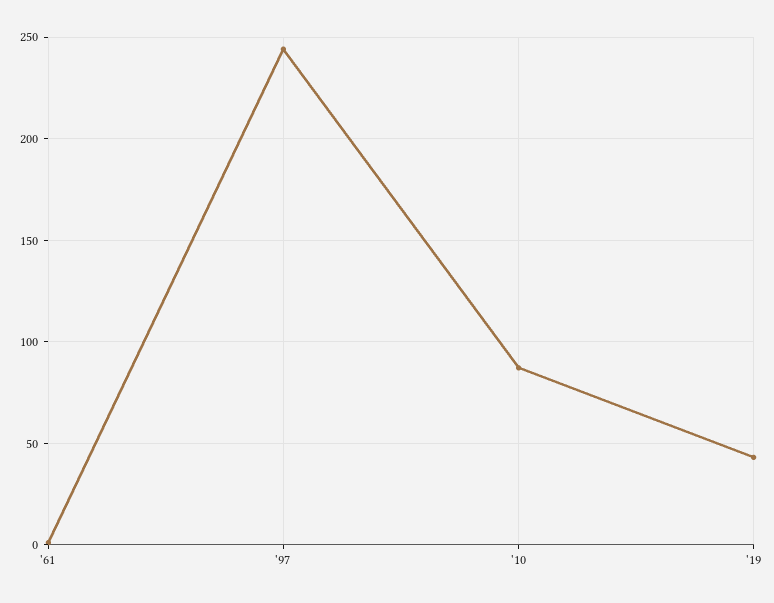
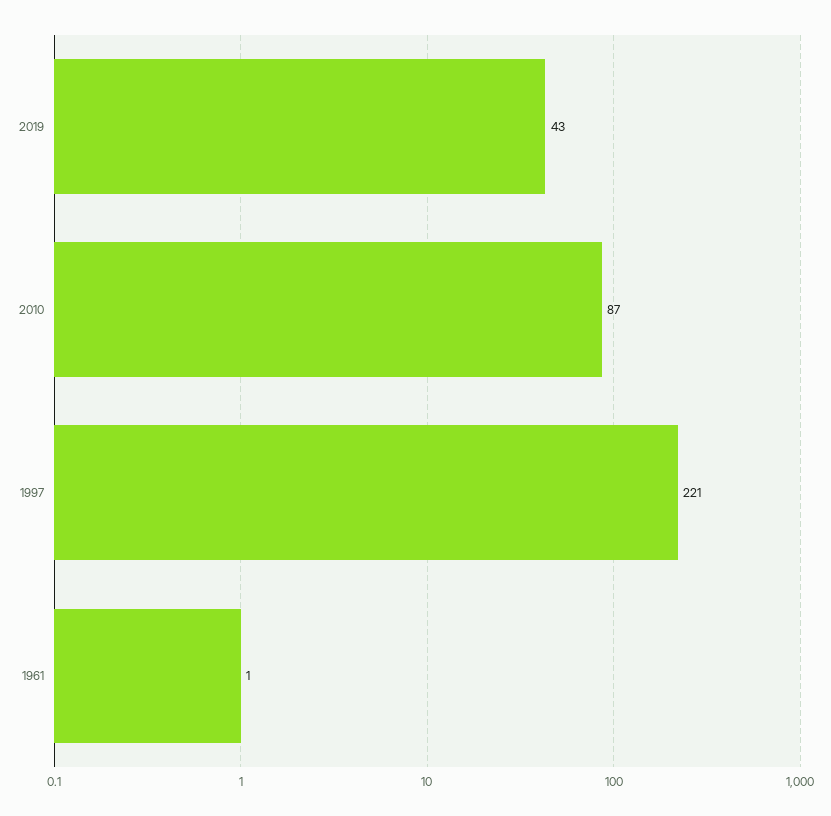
'97: 245 -> 221

